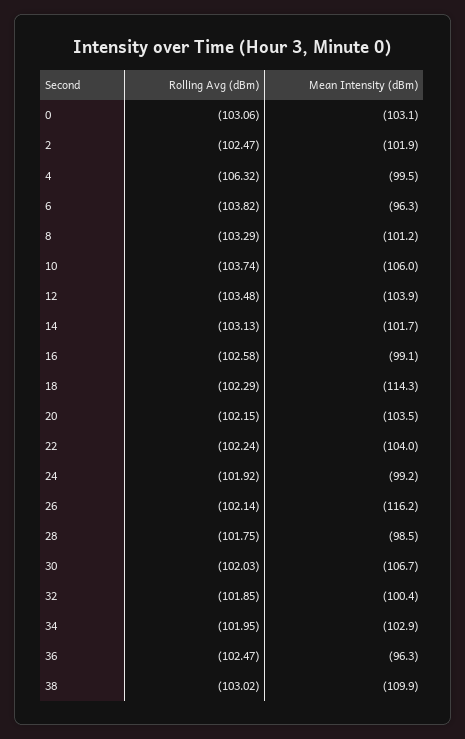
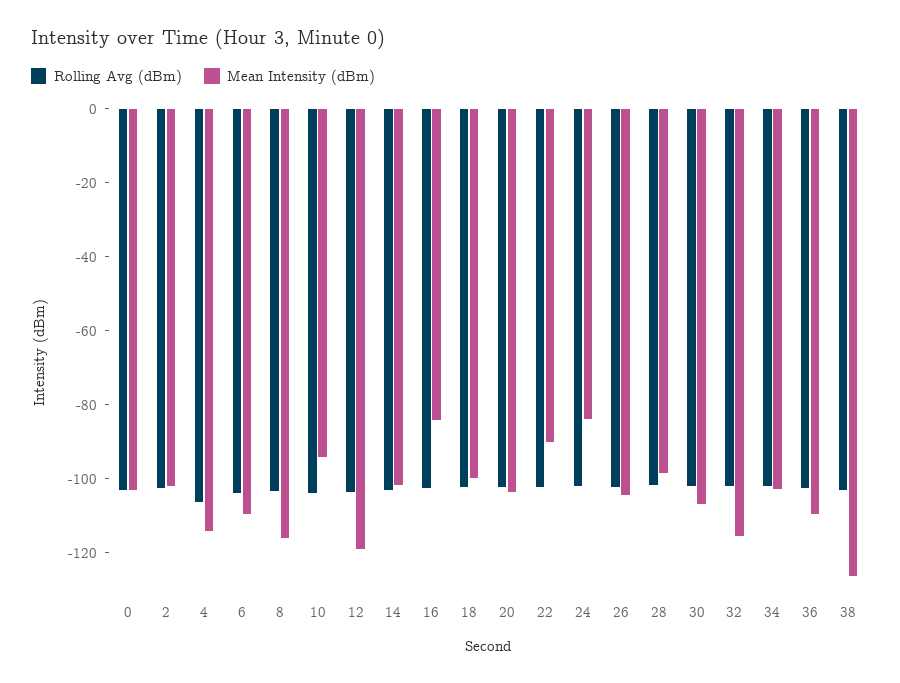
Mean Intensity (dBm), 4: -99.5 -> -115
Mean Intensity (dBm), 6: -96.3 -> -110
Mean Intensity (dBm), 8: -101.2 -> -115
Mean Intensity (dBm), 10: -106 -> -95
Mean Intensity (dBm), 12: -103.9 -> -120
Mean Intensity (dBm), 16: -99.1 -> -85
Mean Intensity (dBm), 18: -114.3 -> -100
Mean Intensity (dBm), 22: -104 -> -90
Mean Intensity (dBm), 24: -99.2 -> -85
Mean Intensity (dBm), 26: -116.2 -> -105
Mean Intensity (dBm), 32: -100.4 -> -115
Mean Intensity (dBm), 36: -96.3 -> -110
Mean Intensity (dBm), 38: -109.9 -> -125

